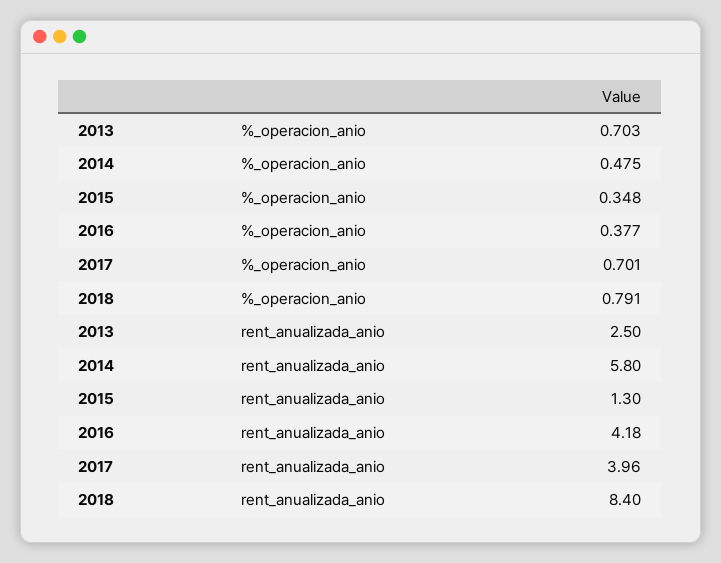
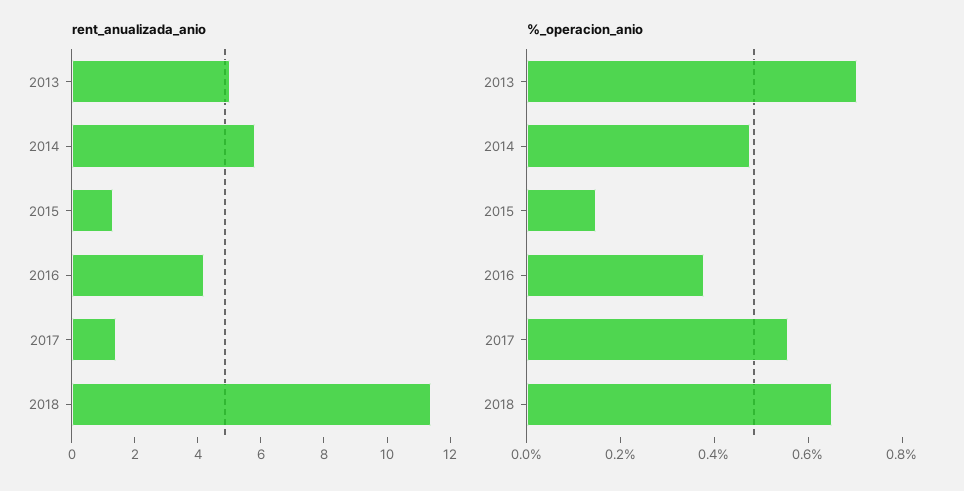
%_operacion_anio, 2015: 0.348 -> 0.15
%_operacion_anio, 2017: 0.701 -> 0.55
%_operacion_anio, 2018: 0.791 -> 0.65
rent_anualizada_anio, 2013: 2.5 -> 5
rent_anualizada_anio, 2017: 3.96 -> 1.5
rent_anualizada_anio, 2018: 8.4 -> 11.5

